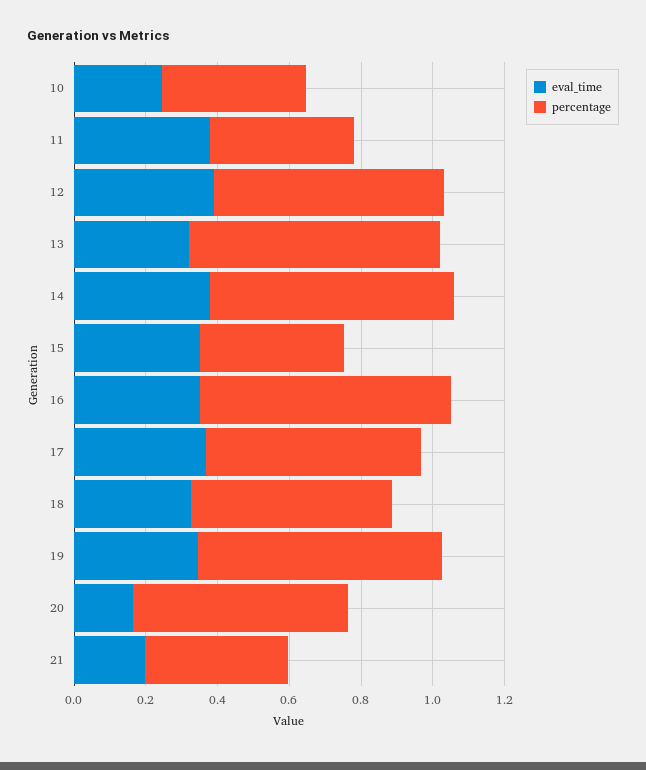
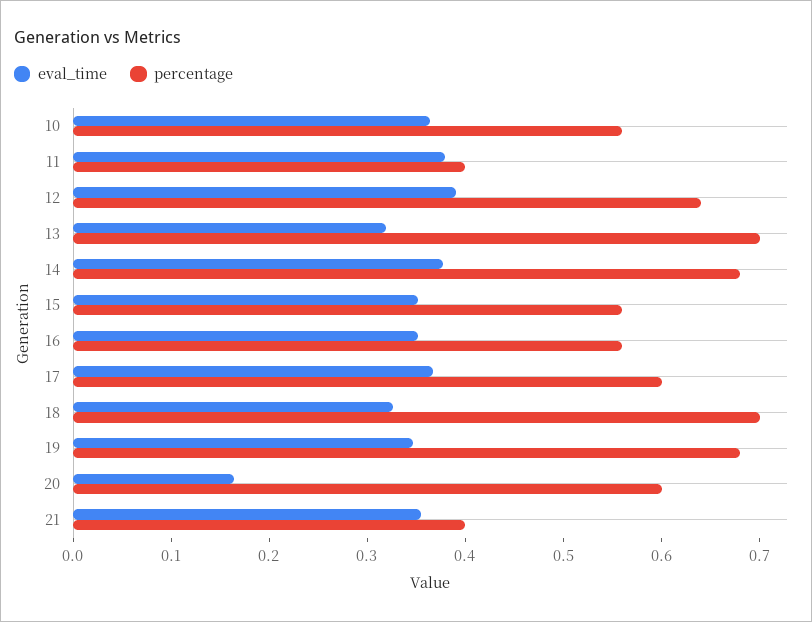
eval_time, 10: 0.25 -> 0.36
percentage, 10: 0.4 -> 0.56
percentage, 15: 0.4 -> 0.56
percentage, 16: 0.7 -> 0.56
percentage, 18: 0.55 -> 0.7
eval_time, 21: 0.2 -> 0.36

